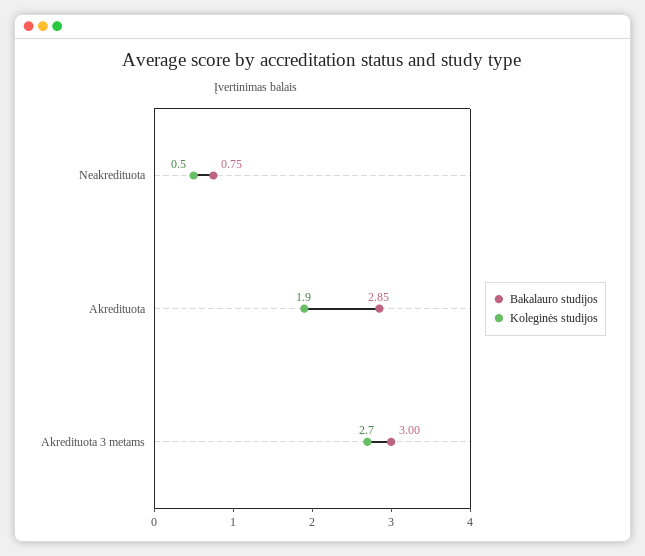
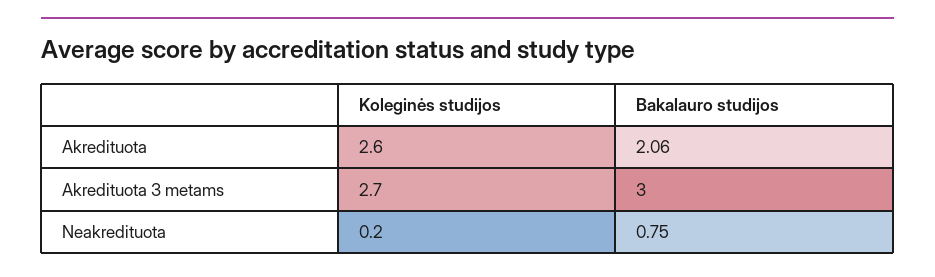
Koleginės studijos, Neakredituota: 0.5 -> 0.2
Bakalauro studijos, Akredituota: 2.85 -> 2.06
Koleginės studijos, Akredituota: 1.9 -> 2.6

